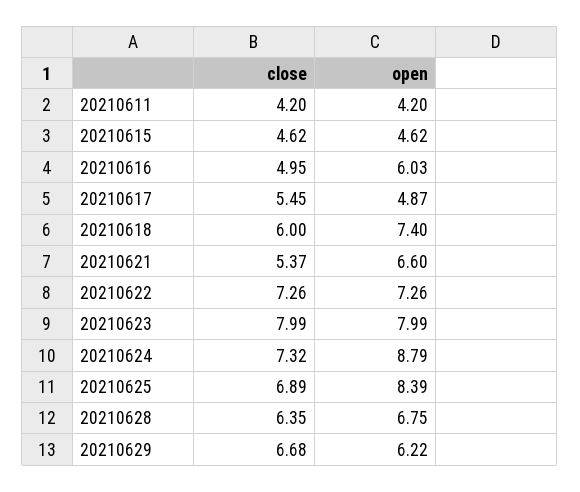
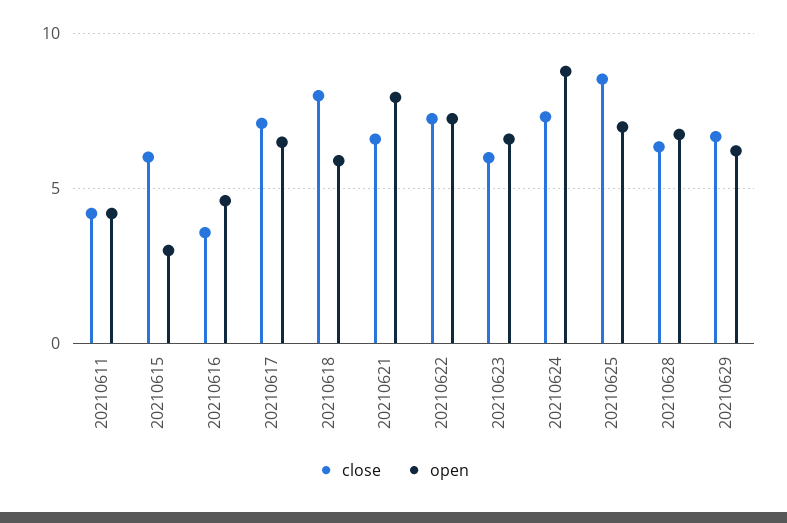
close, 20210615: 4.62 -> 6
open, 20210615: 4.62 -> 3
close, 20210616: 4.95 -> 3.5
open, 20210616: 6.03 -> 4.5
close, 20210617: 5.45 -> 7
open, 20210617: 4.87 -> 6.5
close, 20210618: 6 -> 8
open, 20210618: 7.4 -> 6
close, 20210621: 5.37 -> 6.5
open, 20210621: 6.6 -> 8
close, 20210623: 7.99 -> 6
open, 20210623: 7.99 -> 6.5
close, 20210625: 6.89 -> 8.5
open, 20210625: 8.39 -> 7

